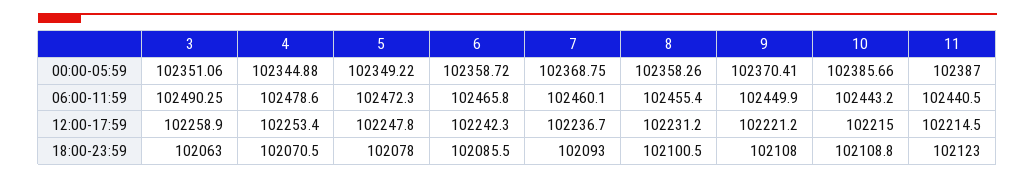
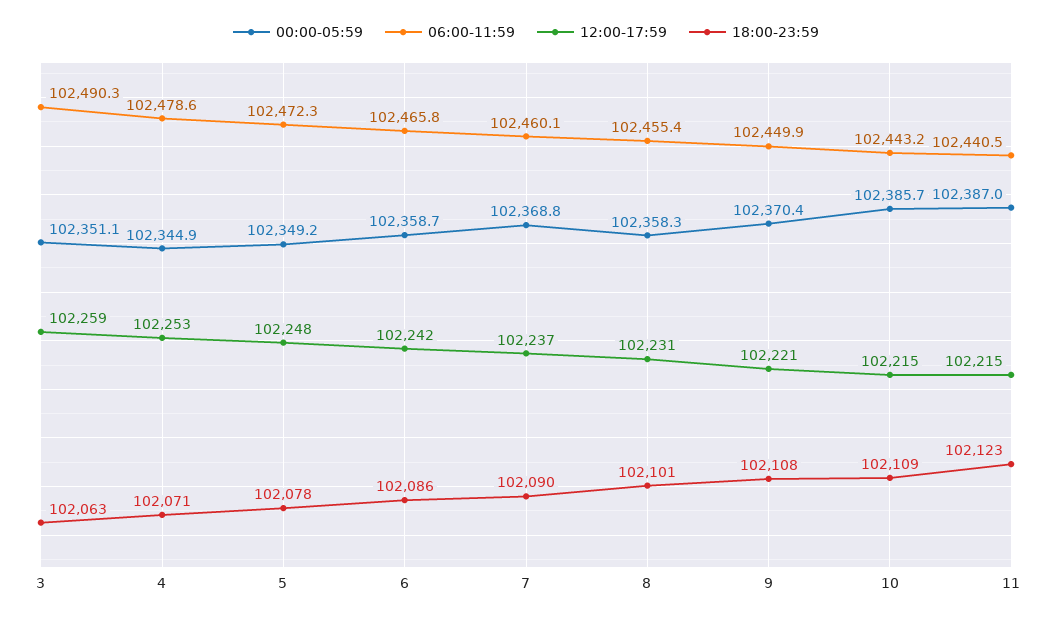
18:00-23:59, 7: 102093 -> 102090

